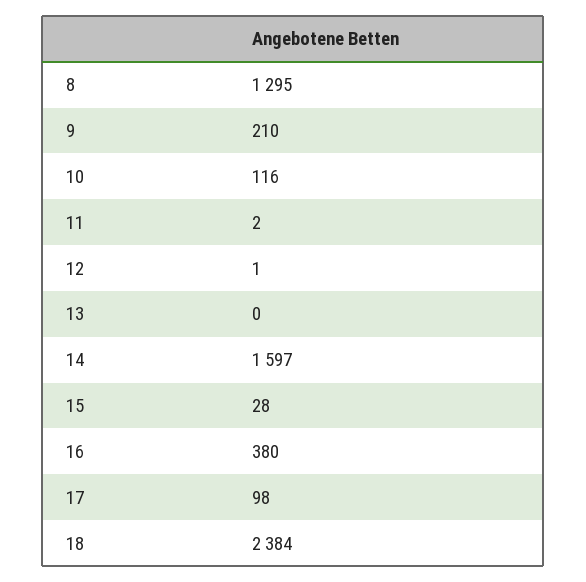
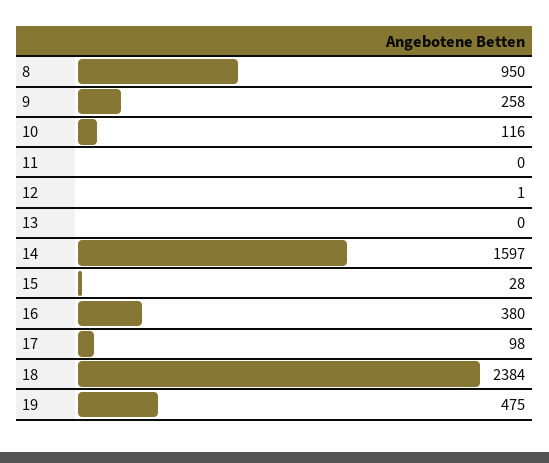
8: 1295 -> 950
9: 210 -> 258
11: 2 -> 0
19: none -> 475

